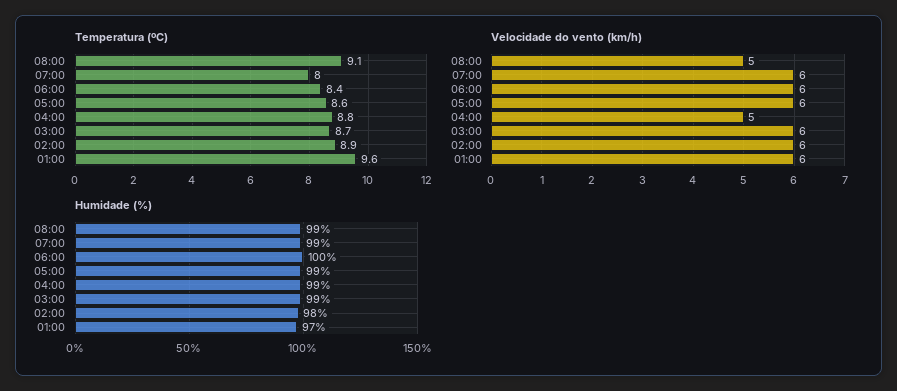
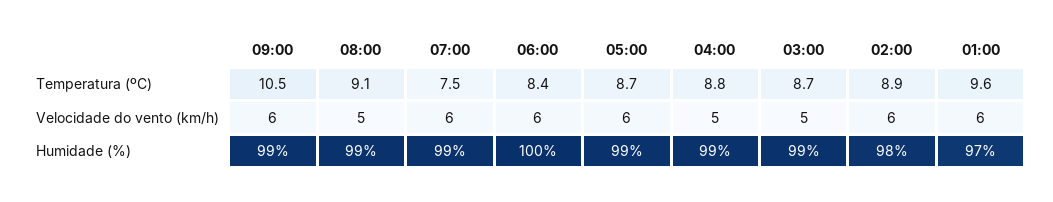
Temperatura (ºC), 07:00: 8 -> 7.5
Temperatura (ºC), 05:00: 8.6 -> 8.7
Velocidade do vento (km/h), 03:00: 6 -> 5
Temperatura (ºC), 09:00: none -> 10.5
Velocidade do vento (km/h), 09:00: none -> 6
Humidade (%), 09:00: none -> 99

